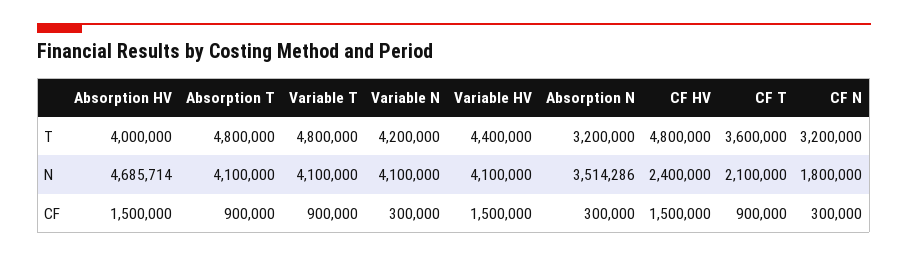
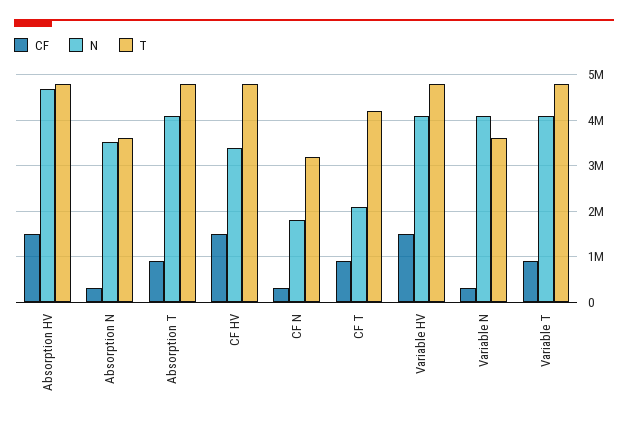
T, Absorption HV: 4000000 -> 4800000
T, Variable N: 4200000 -> 3600000
T, Variable HV: 4400000 -> 4800000
T, Absorption N: 3200000 -> 3600000
T, CF T: 3600000 -> 4200000
N, CF HV: 2400000 -> 3400000

